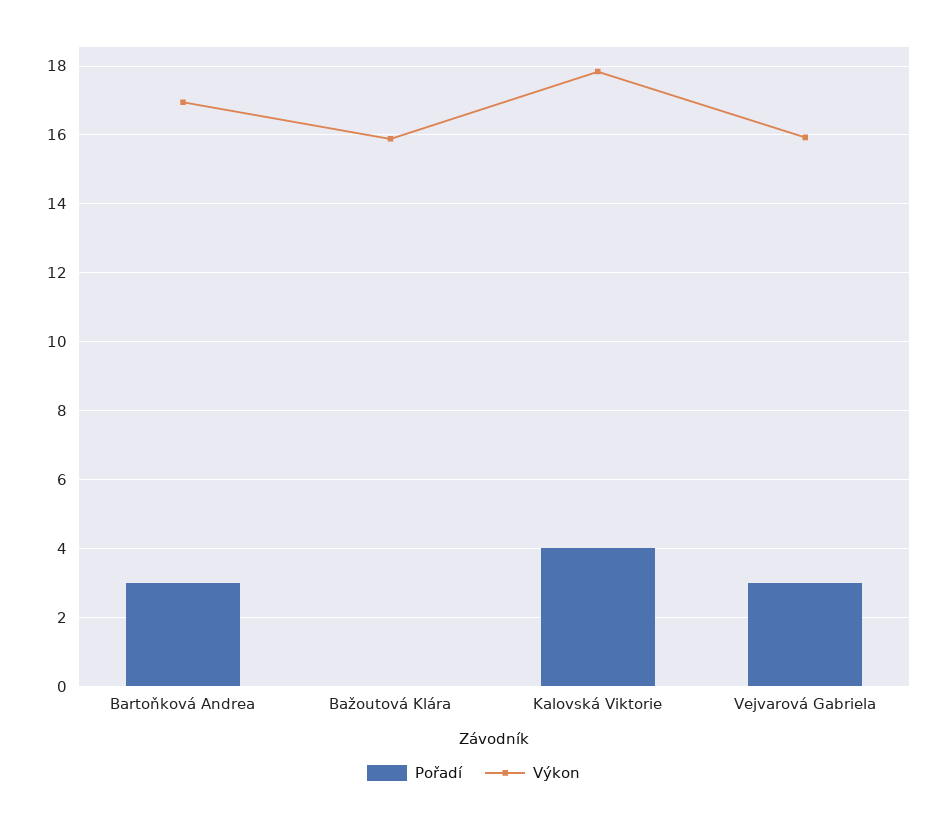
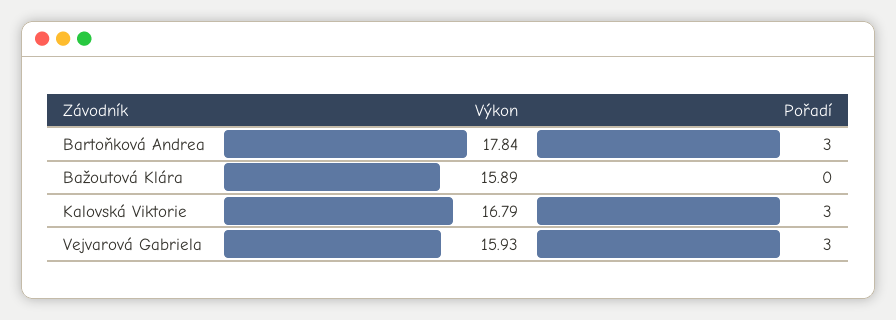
Výkon, Bartoňková Andrea: 17 -> 17.84
Pořadí, Kalovská Viktorie: 4 -> 3
Výkon, Kalovská Viktorie: 17.8 -> 16.79

